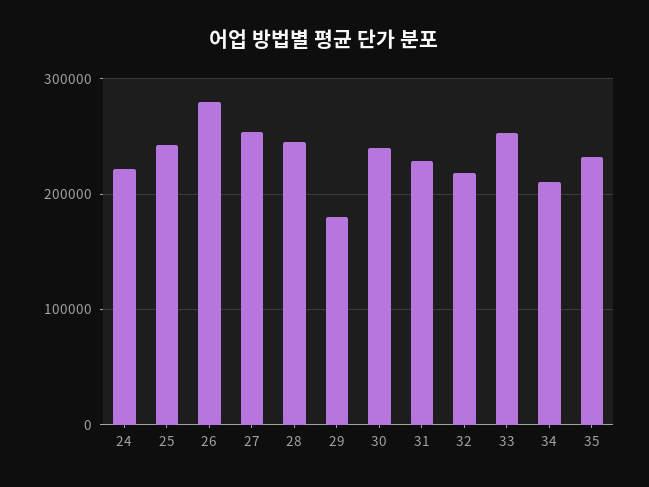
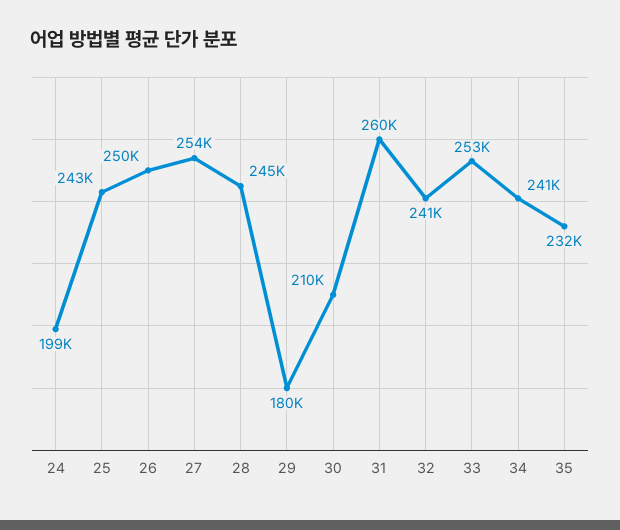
24: 220000 -> 199000
26: 280000 -> 250000
30: 240000 -> 210000
31: 230000 -> 260000
32: 220000 -> 241000
34: 210000 -> 241000

